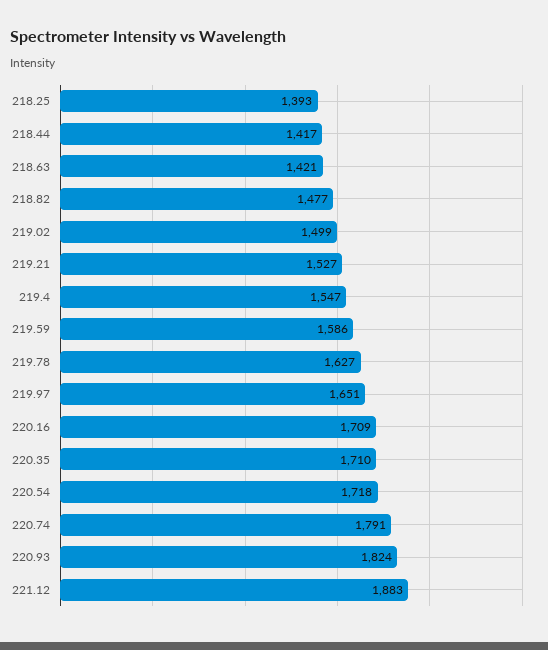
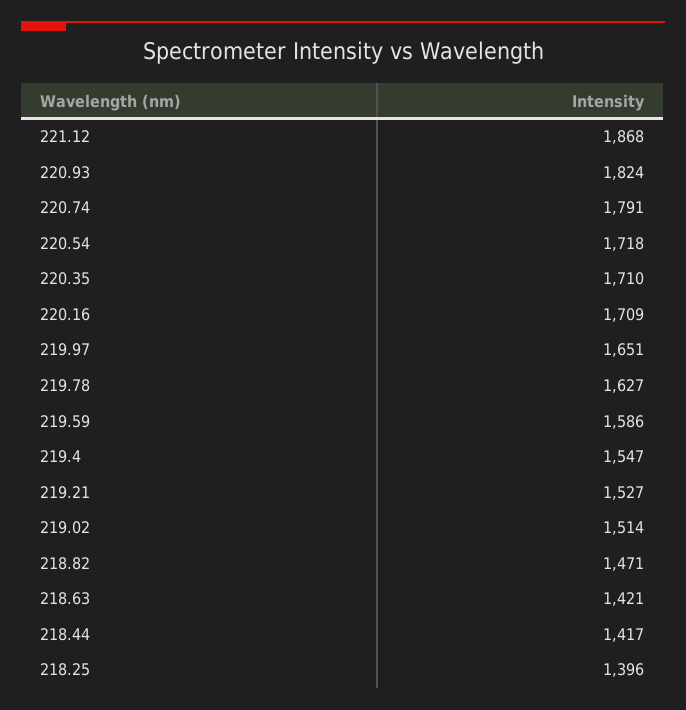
218.25: 1393 -> 1396
218.82: 1477 -> 1471
219.02: 1499 -> 1514
221.12: 1883 -> 1868

